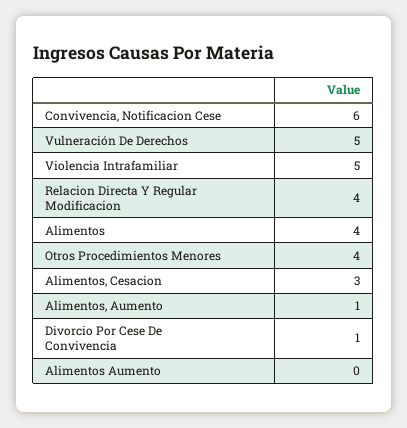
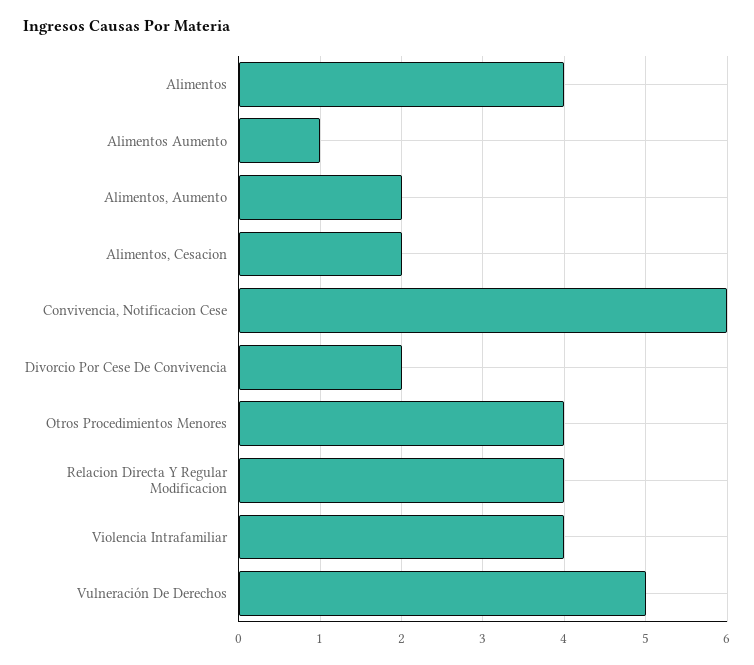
Violencia Intrafamiliar: 5 -> 4
Alimentos, Cesacion: 3 -> 2
Alimentos, Aumento: 1 -> 2
Divorcio Por Cese De Convivencia: 1 -> 2
Alimentos Aumento: 0 -> 1

